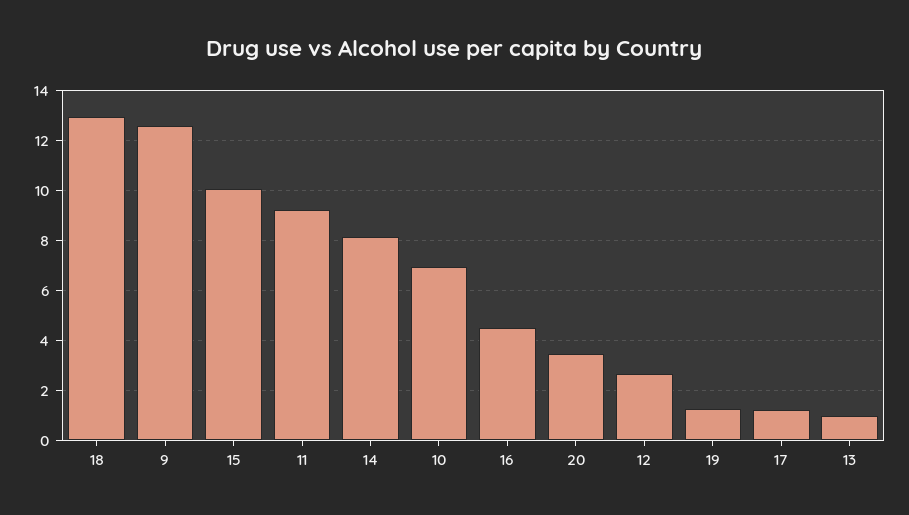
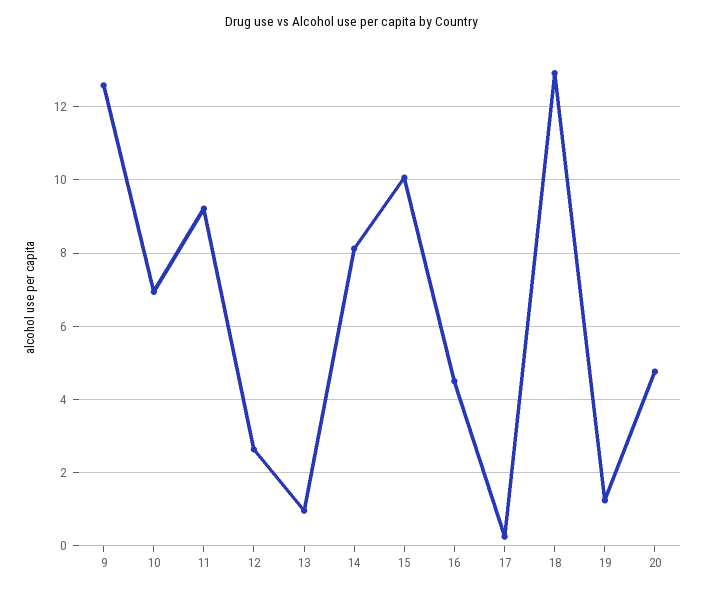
20: 3.5 -> 4.8
17: 1.25 -> 0.2

